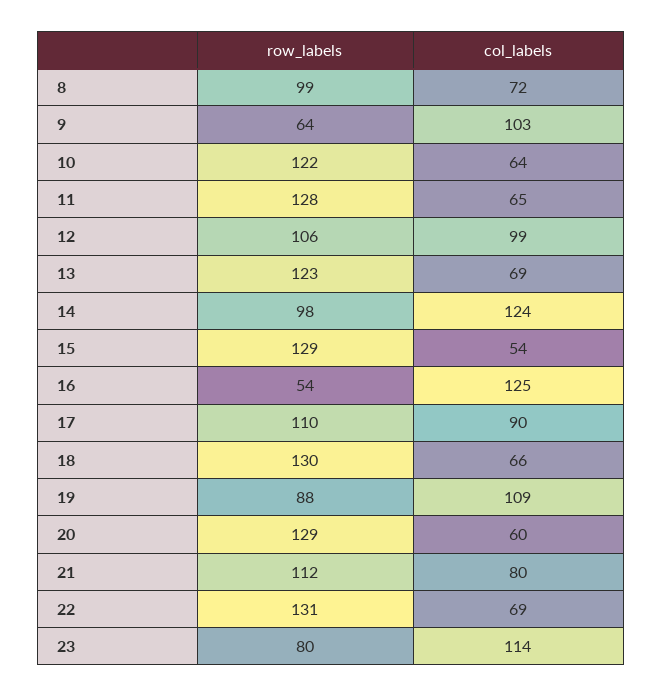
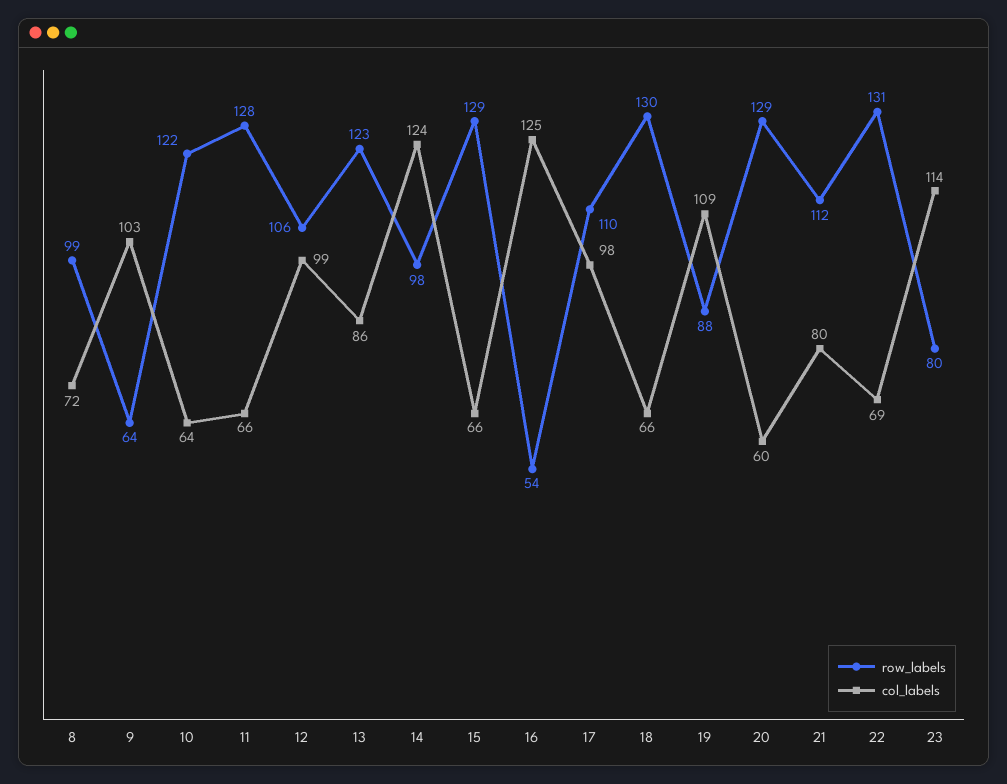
col_labels, 11: 65 -> 66
col_labels, 13: 69 -> 86
col_labels, 15: 54 -> 66
col_labels, 17: 90 -> 98

